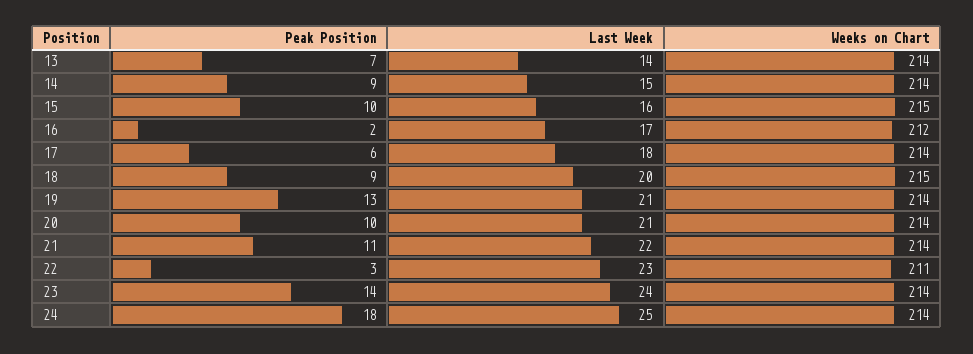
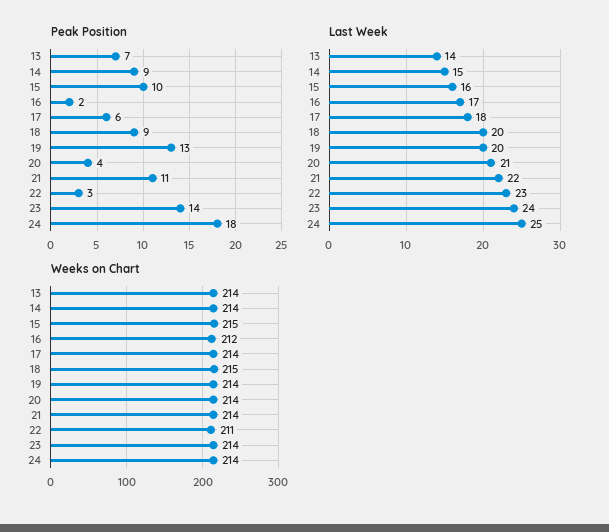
Last Week, 19: 21 -> 20
Peak Position, 20: 10 -> 4

